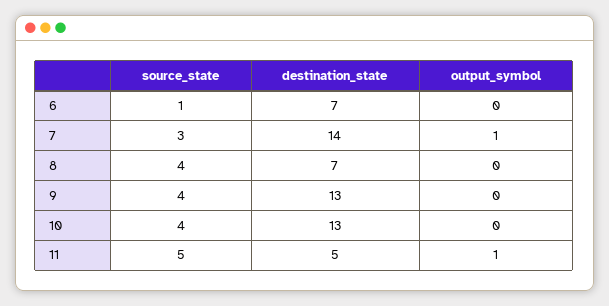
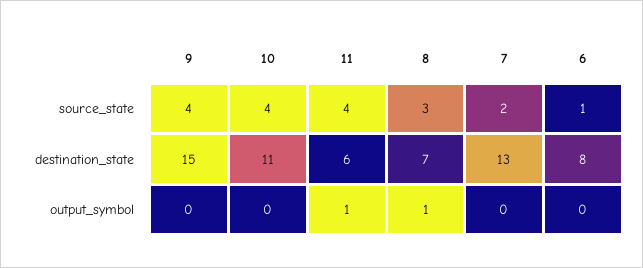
destination_state, 6: 7 -> 8
source_state, 7: 3 -> 2
destination_state, 7: 14 -> 13
output_symbol, 7: 1 -> 0
source_state, 8: 4 -> 3
output_symbol, 8: 0 -> 1
destination_state, 9: 13 -> 15
destination_state, 10: 13 -> 11
source_state, 11: 5 -> 4
destination_state, 11: 5 -> 6

